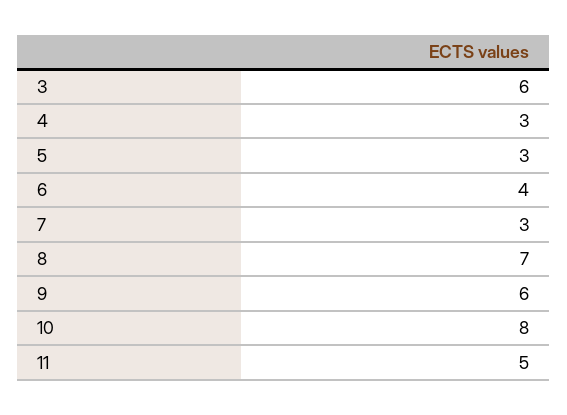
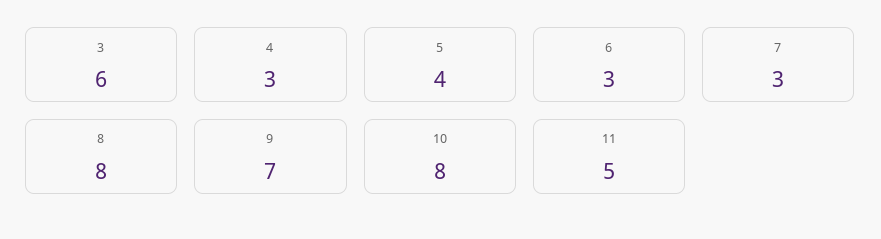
5: 3 -> 4
6: 4 -> 3
8: 7 -> 8
9: 6 -> 7

